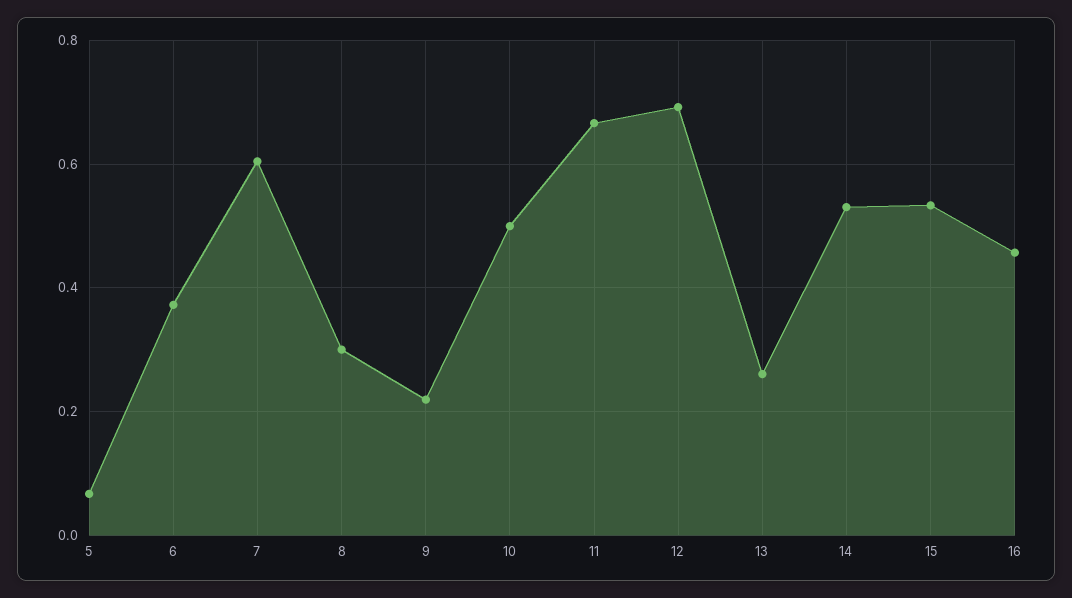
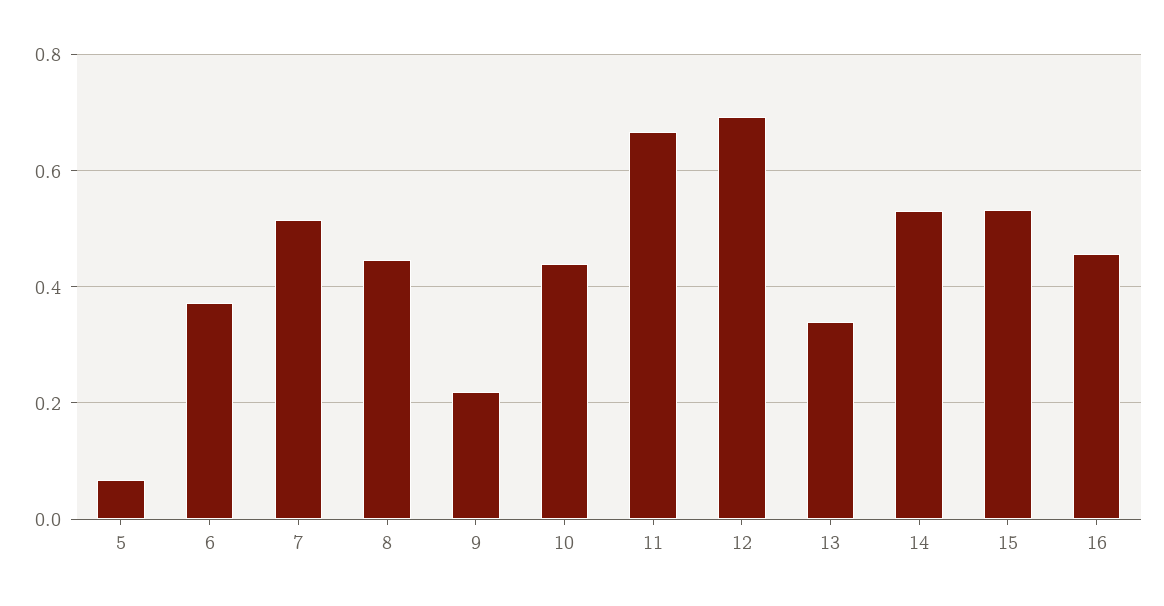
7: 0.6 -> 0.52
8: 0.3 -> 0.44
10: 0.5 -> 0.44
13: 0.26 -> 0.34

